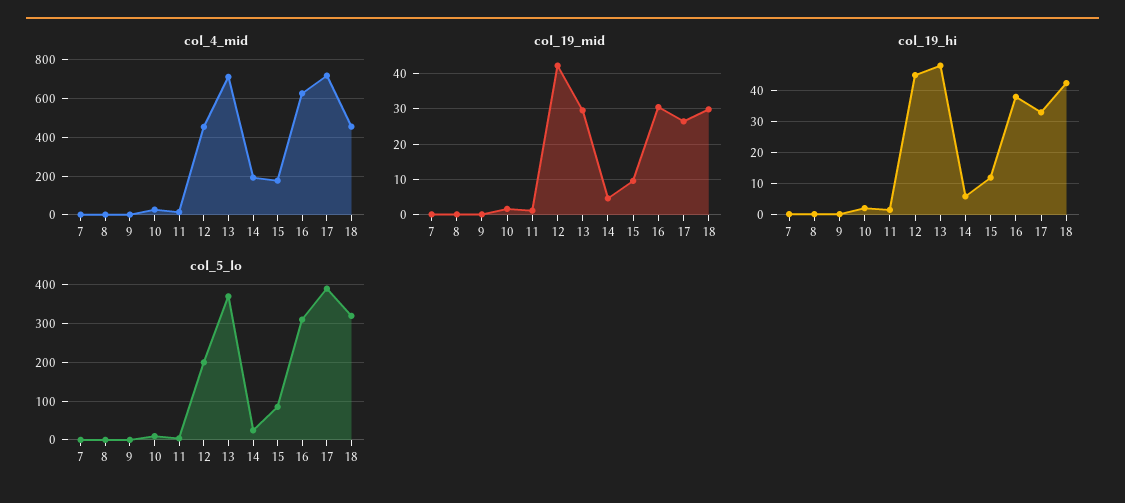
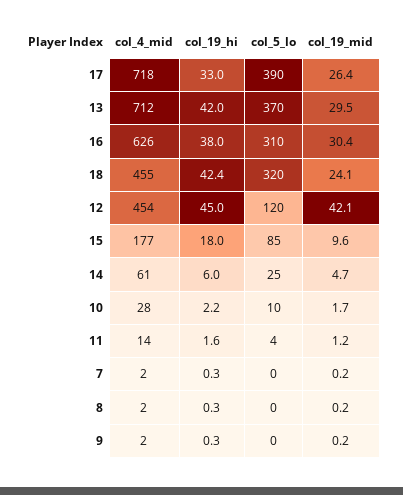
col_4_mid, 14: 200 -> 61
col_19_mid, 18: 30 -> 24.1
col_19_hi, 13: 48 -> 42
col_19_hi, 15: 12 -> 18
col_5_lo, 12: 200 -> 120

